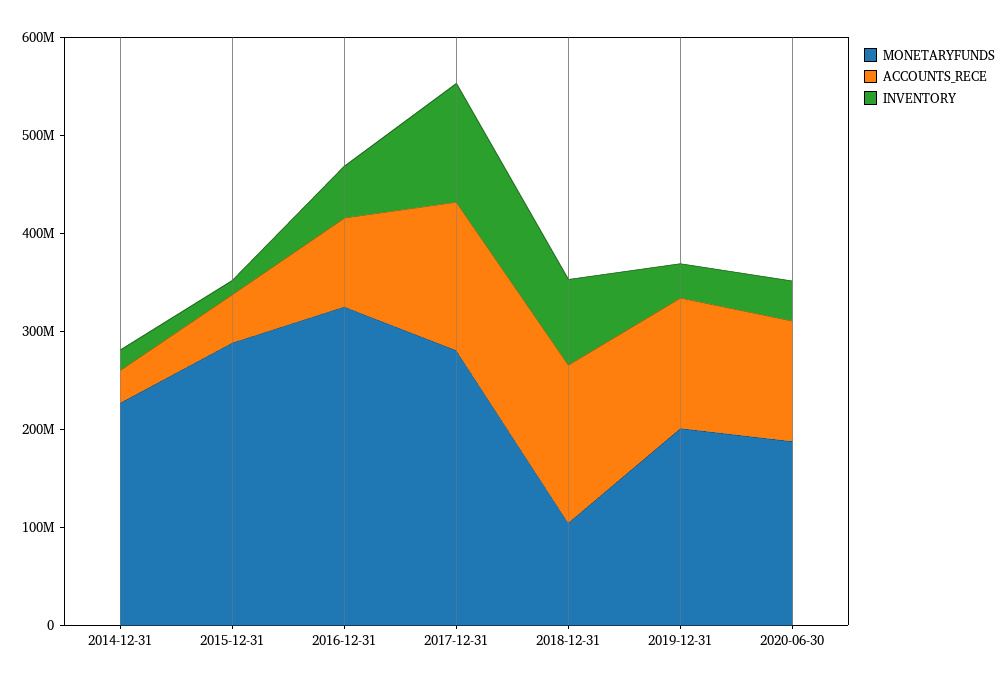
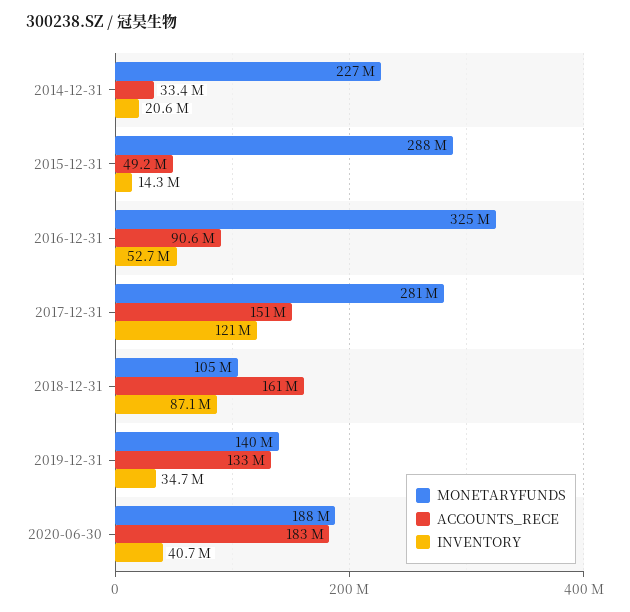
MONETARYFUNDS, 2019-12-31: 200000000 -> 140000000
ACCOUNTS_RECE, 2020-06-30: 120000000 -> 183000000

